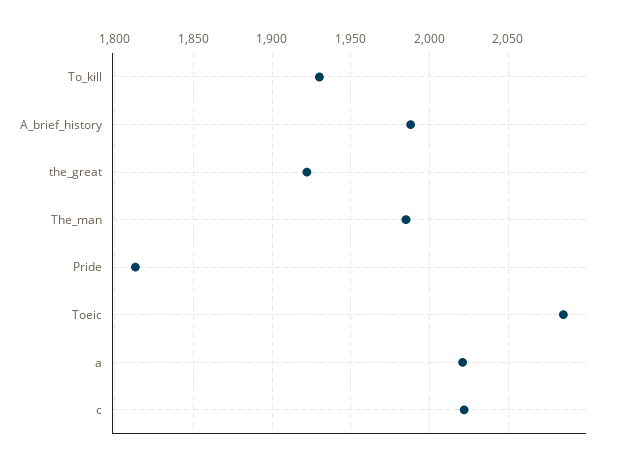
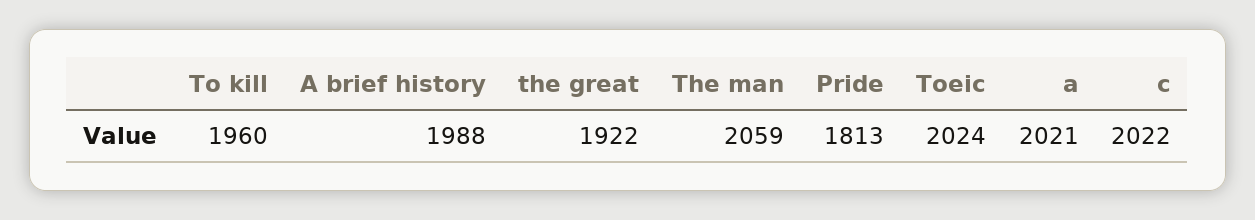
To_kill: 1930 -> 1960
The_man: 1985 -> 2059
Toeic: 2085 -> 2024

